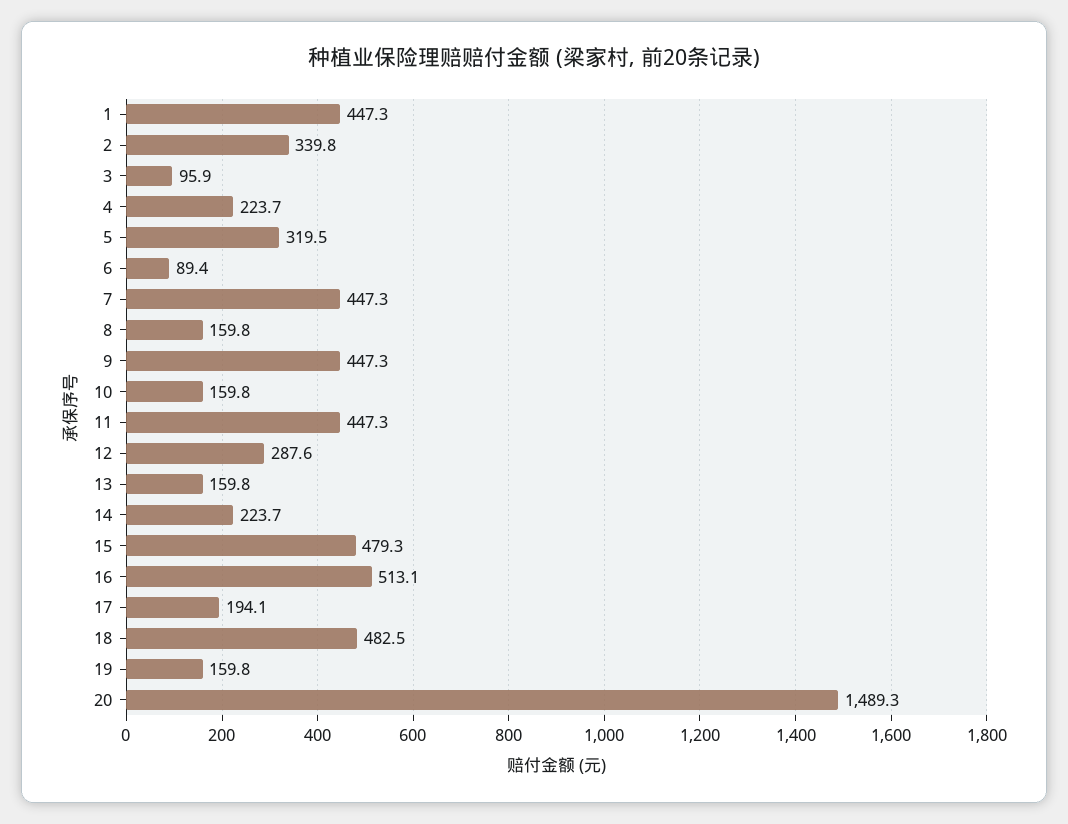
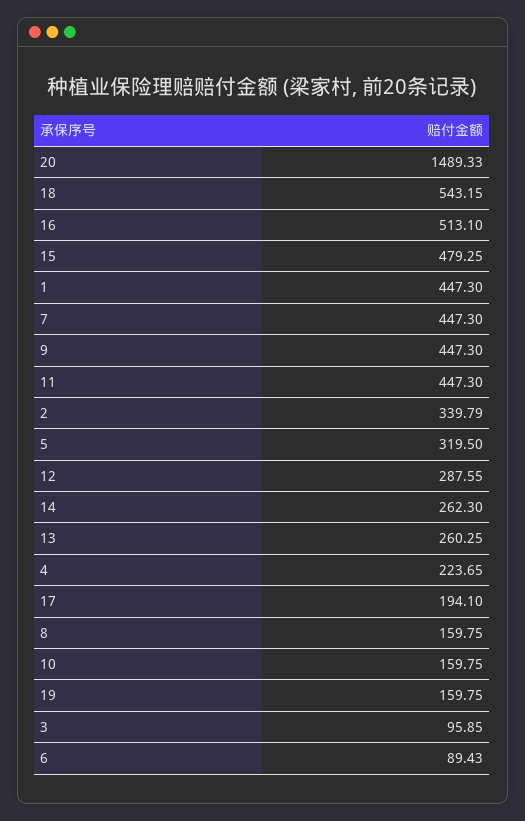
13: 159.8 -> 260.25
14: 223.7 -> 262.3
18: 482.5 -> 543.15

